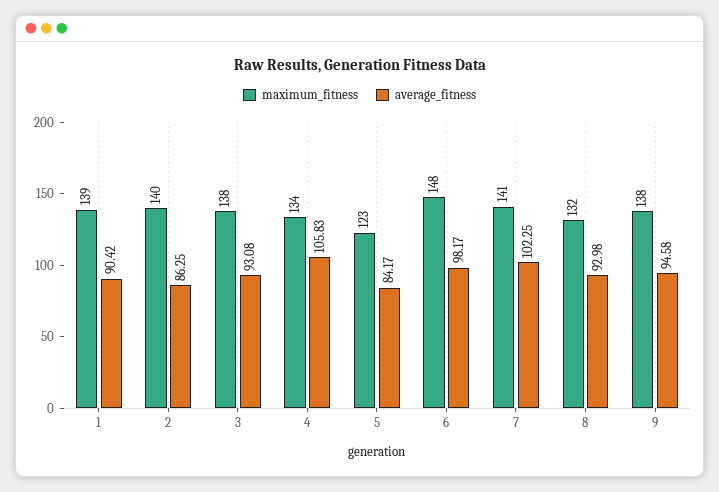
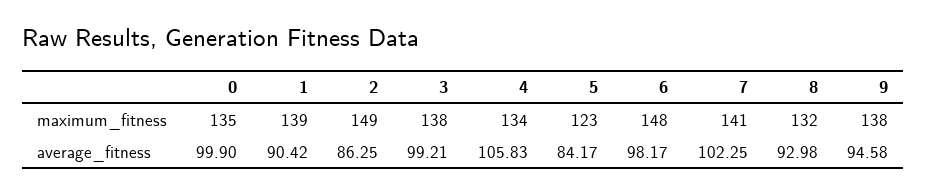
maximum_fitness, 2: 140 -> 149
average_fitness, 3: 93.08 -> 99.21
maximum_fitness, 0: none -> 135
average_fitness, 0: none -> 99.9

